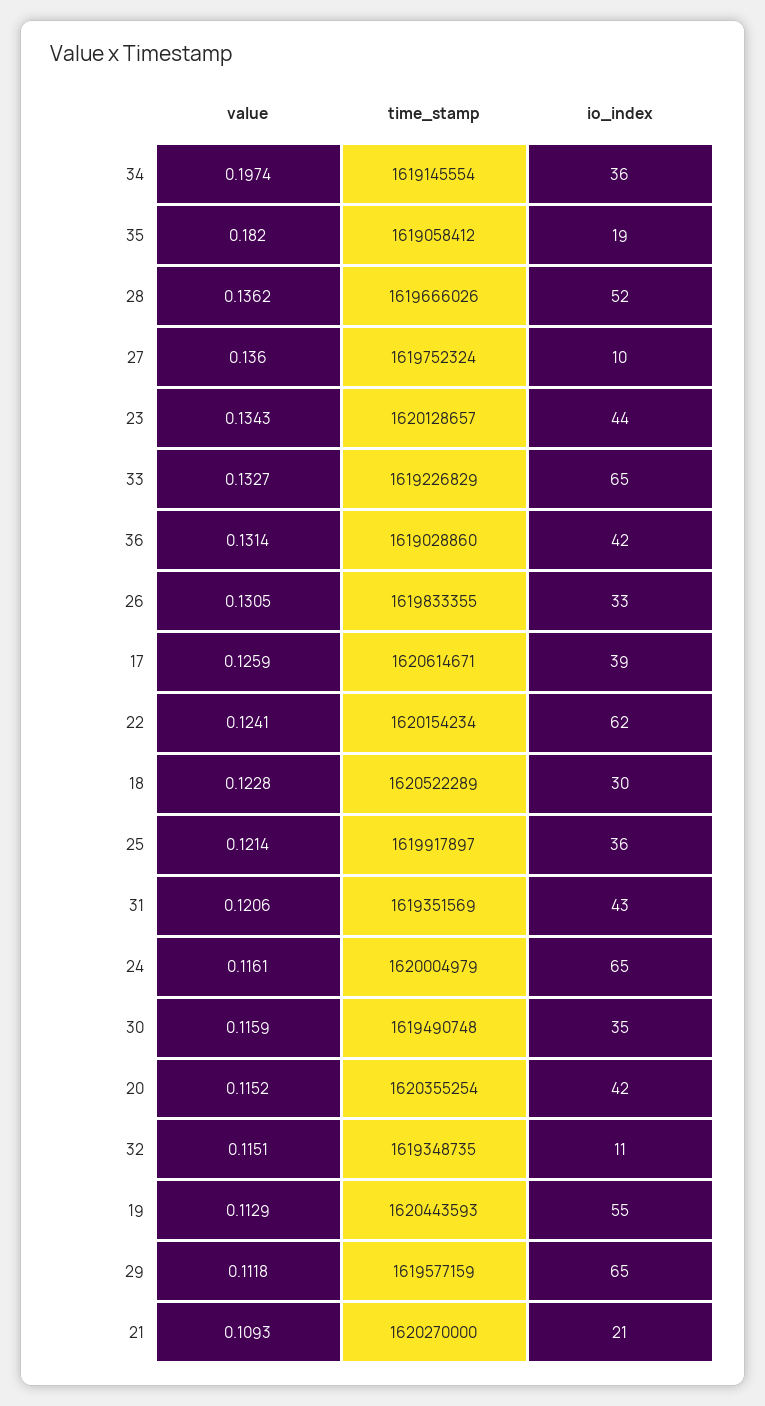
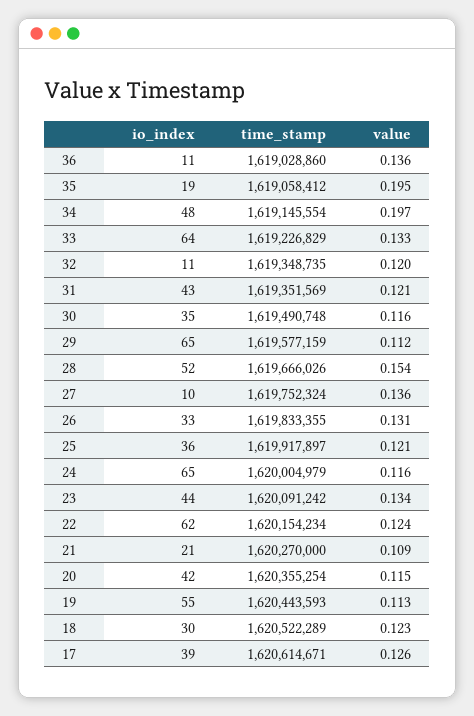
io_index, 34: 36 -> 48
value, 35: 0.182 -> 0.195
value, 28: 0.1362 -> 0.154
time_stamp, 23: 1620128657 -> 1620091242
io_index, 33: 65 -> 64
value, 36: 0.1314 -> 0.136
io_index, 36: 42 -> 11
value, 32: 0.1151 -> 0.12

